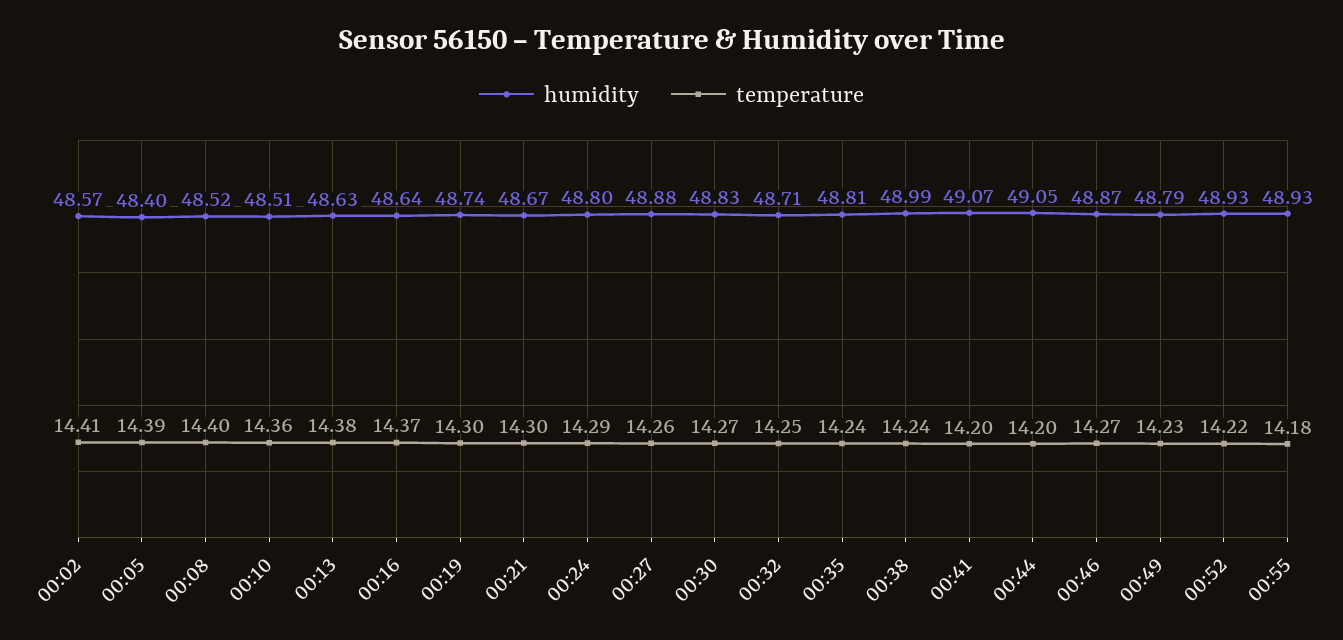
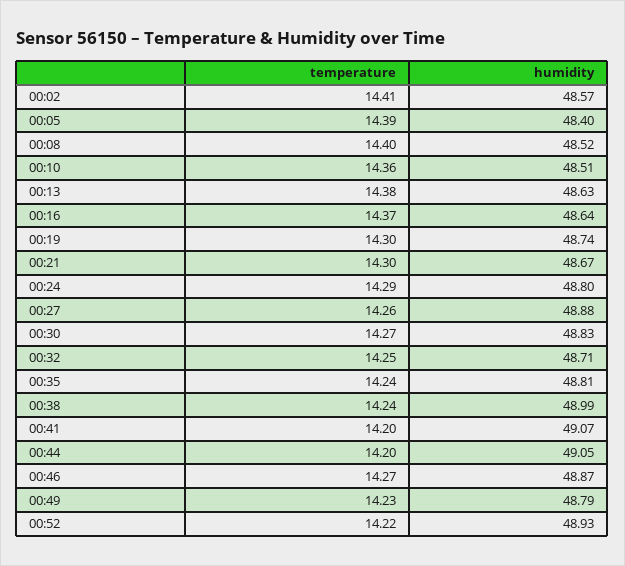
humidity, 00:55: 48.93 -> none
temperature, 00:55: 14.18 -> none

